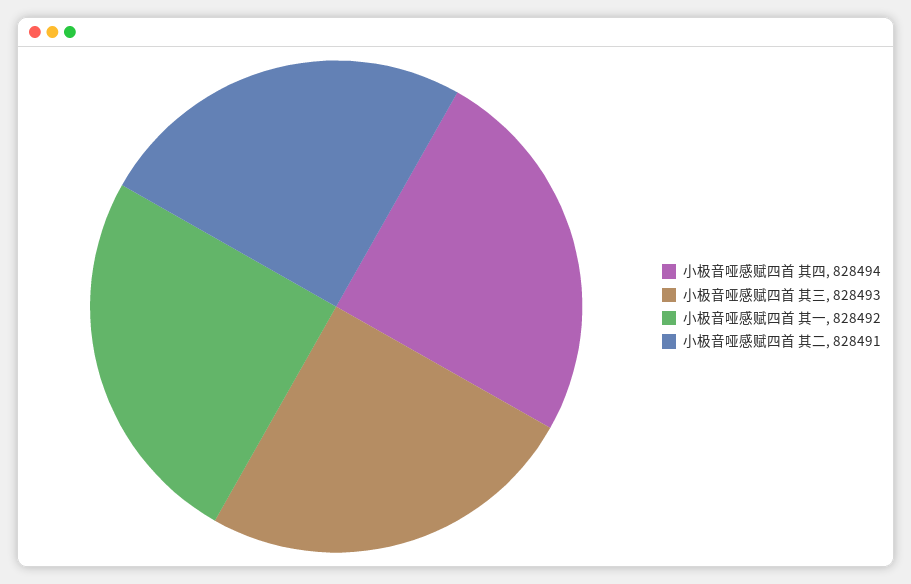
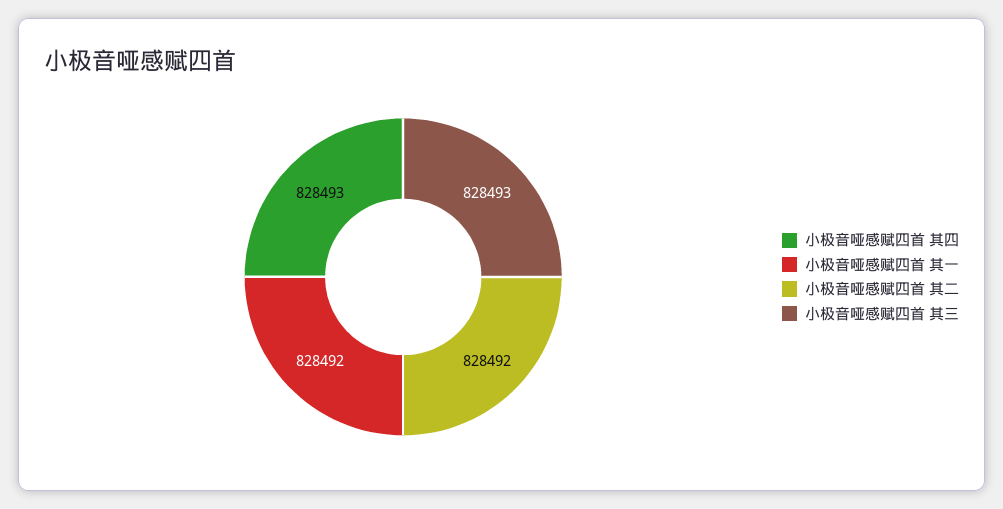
小极音哑感赋四首 其四: 828494 -> 828493
小极音哑感赋四首 其二: 828491 -> 828492

